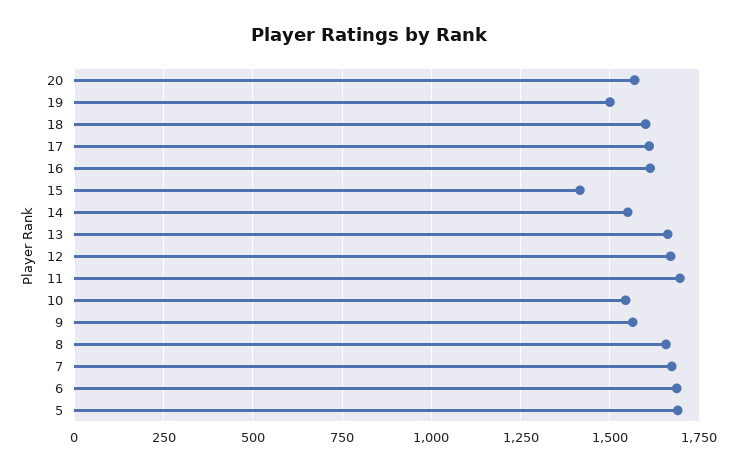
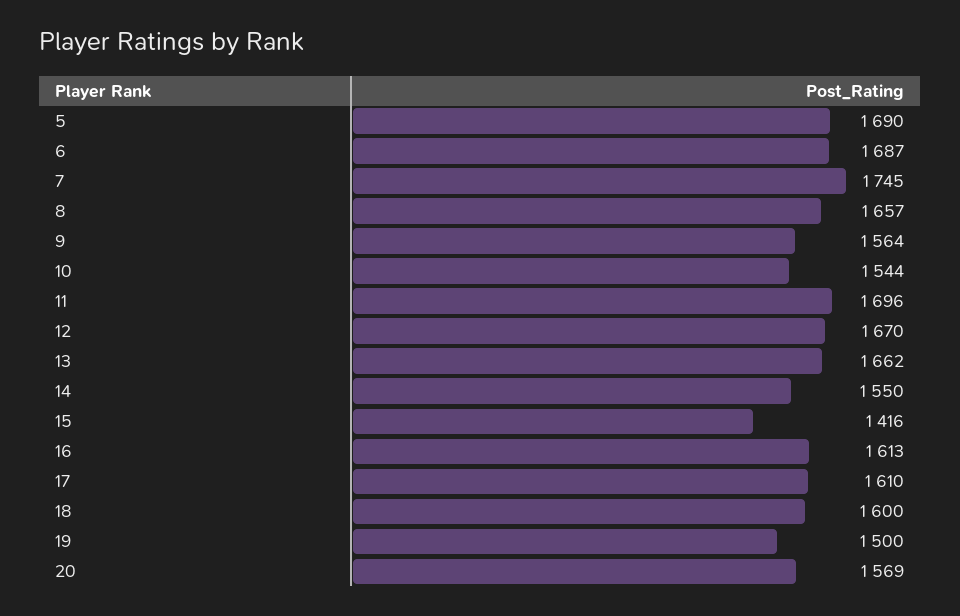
7: 1675 -> 1745

